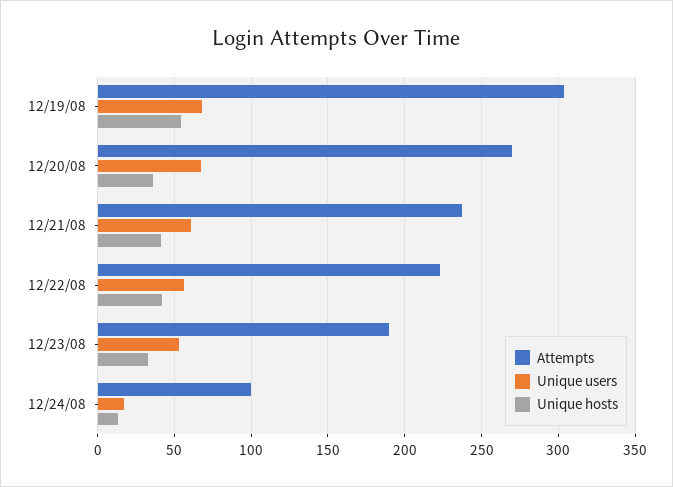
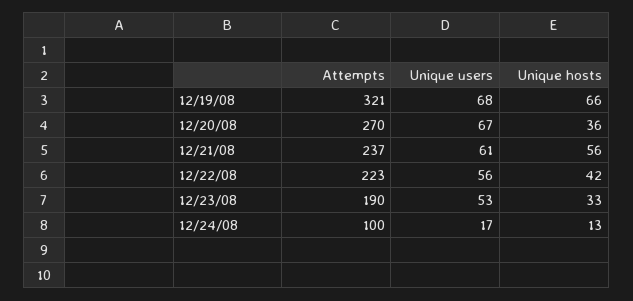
Attempts, 12/19/08: 305 -> 321
Unique hosts, 12/19/08: 55 -> 66
Unique hosts, 12/21/08: 40 -> 56

